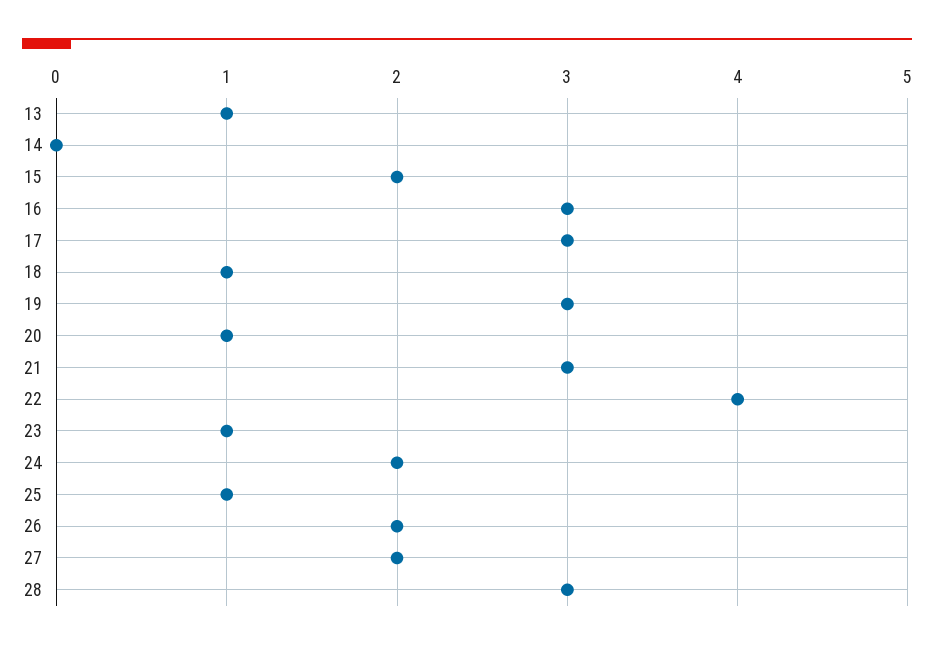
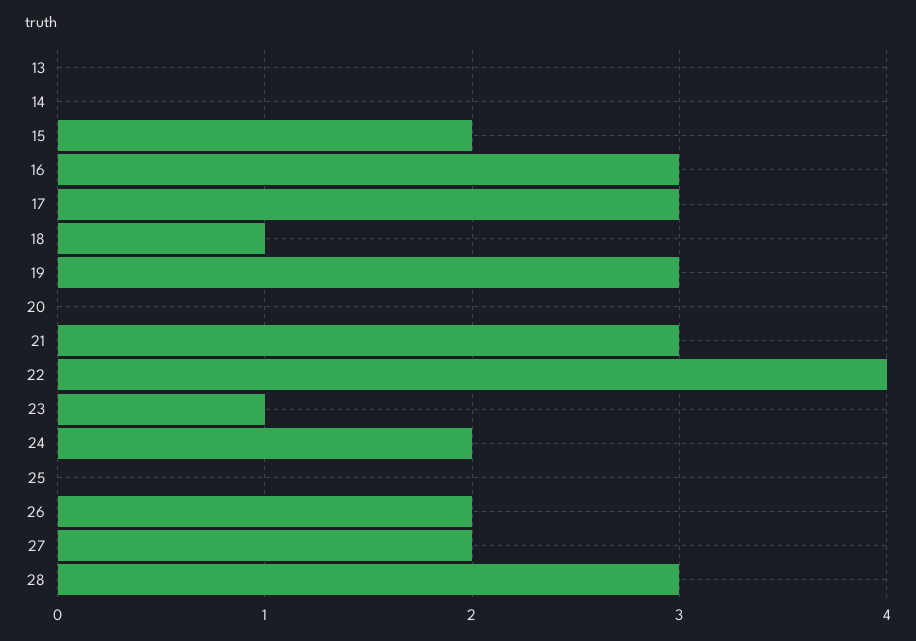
13: 1 -> 0
20: 1 -> 0
25: 1 -> 0

